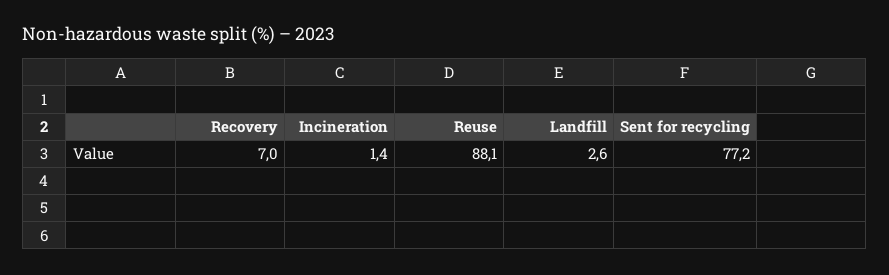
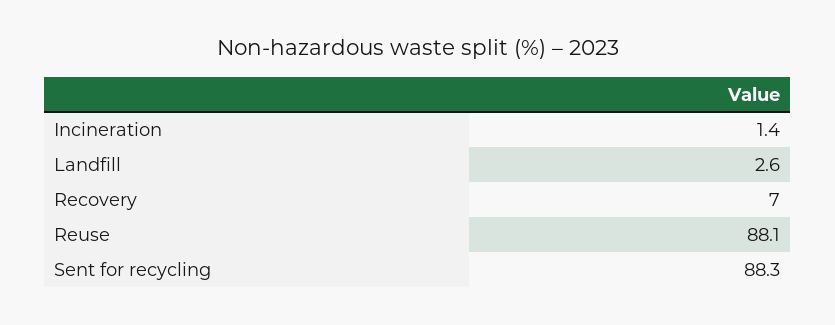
Sent for recycling: 77.2 -> 88.3

